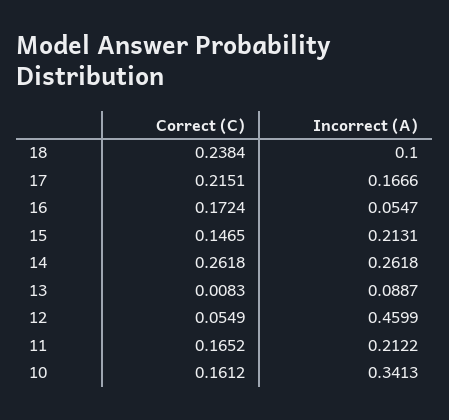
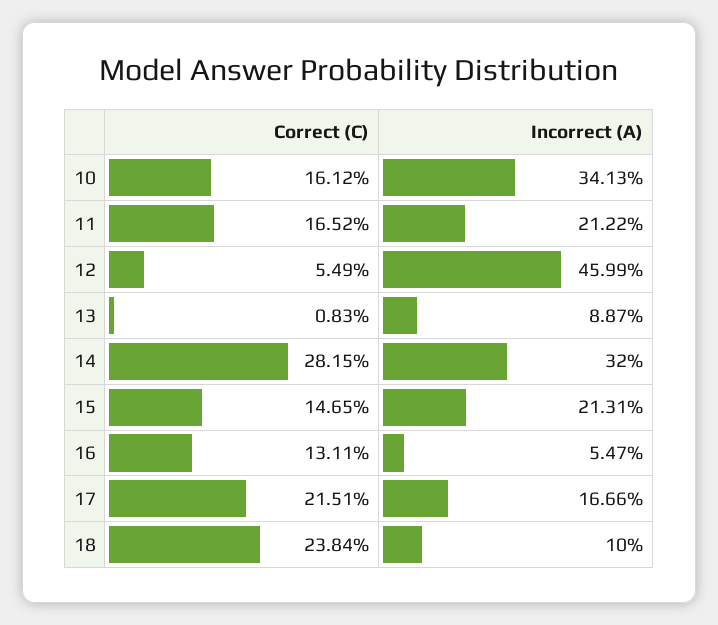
Correct (C), 16: 0.1724 -> 0.1311
Correct (C), 14: 0.2618 -> 0.2815
Incorrect (A), 14: 0.2618 -> 0.32

